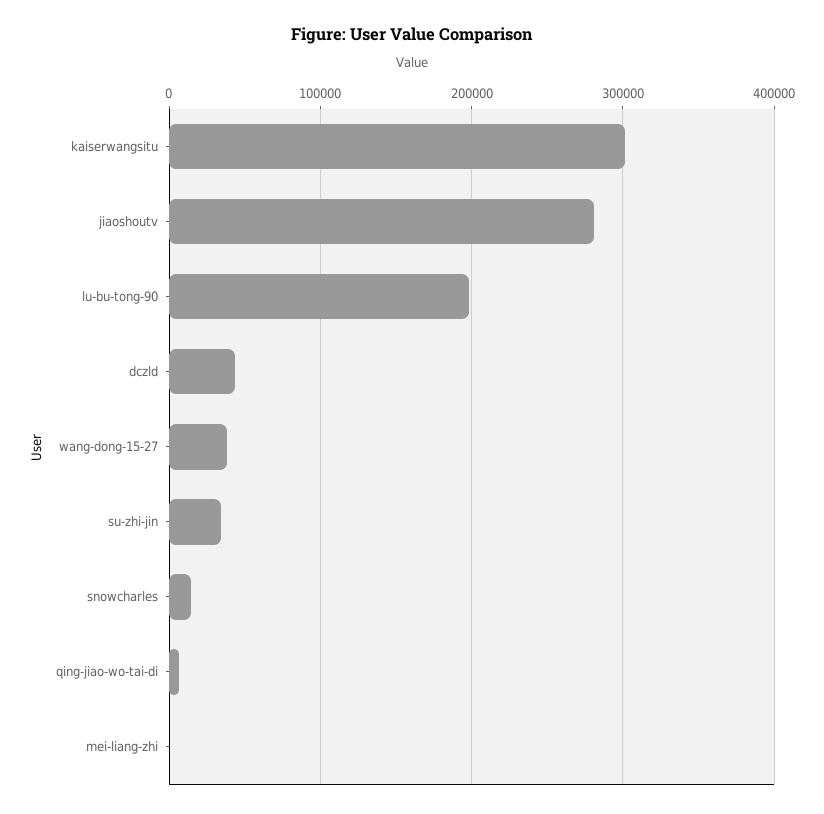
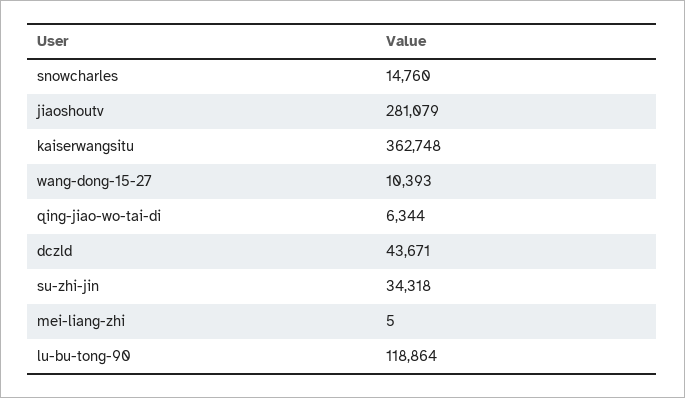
kaiserwangsitu: 300000 -> 362748
lu-bu-tong-90: 200000 -> 118864
wang-dong-15-27: 40000 -> 10393

